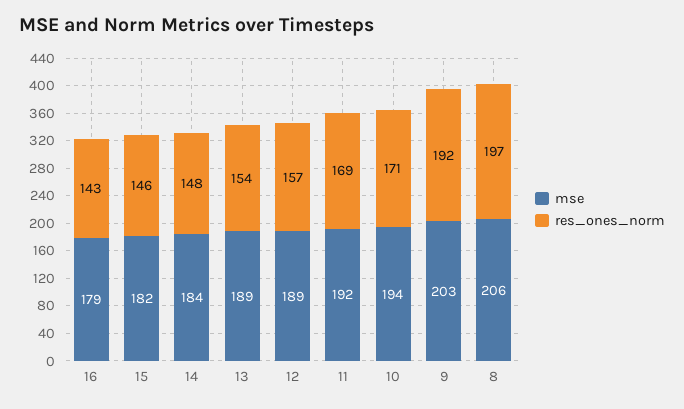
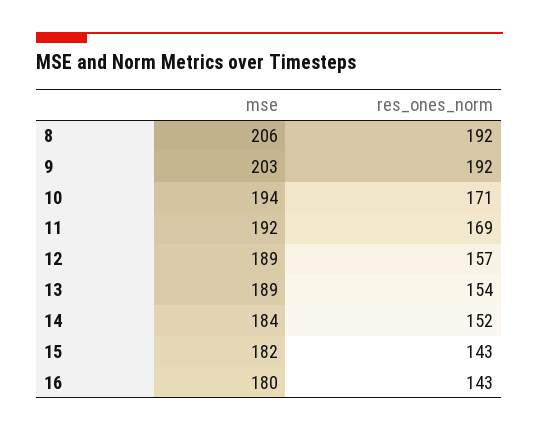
mse, 16: 179 -> 180
res_ones_norm, 15: 146 -> 143
res_ones_norm, 14: 148 -> 152
res_ones_norm, 8: 197 -> 192

